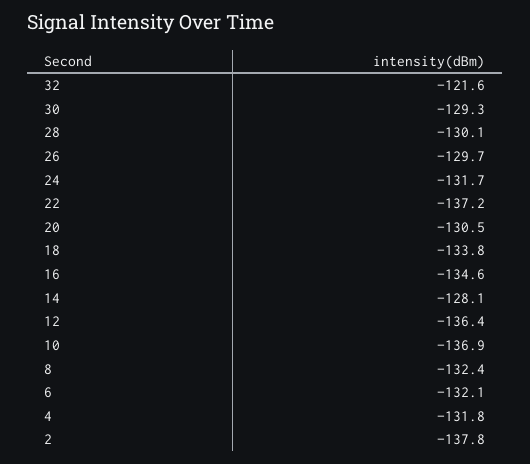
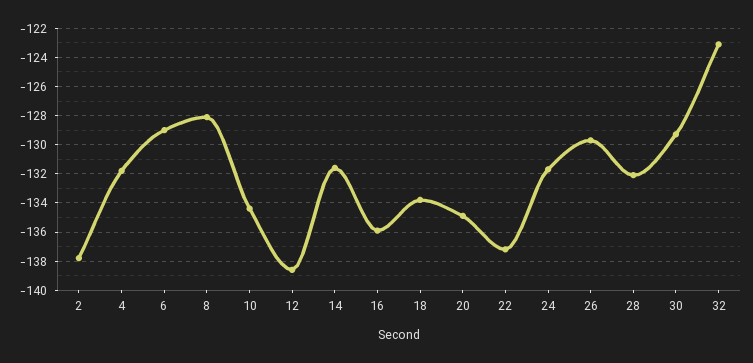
32: -121.6 -> -123
28: -130.1 -> -132
20: -130.5 -> -135
16: -134.6 -> -136
14: -128.1 -> -131.5
12: -136.4 -> -138.5
10: -136.9 -> -134.5
8: -132.4 -> -128
6: -132.1 -> -129

